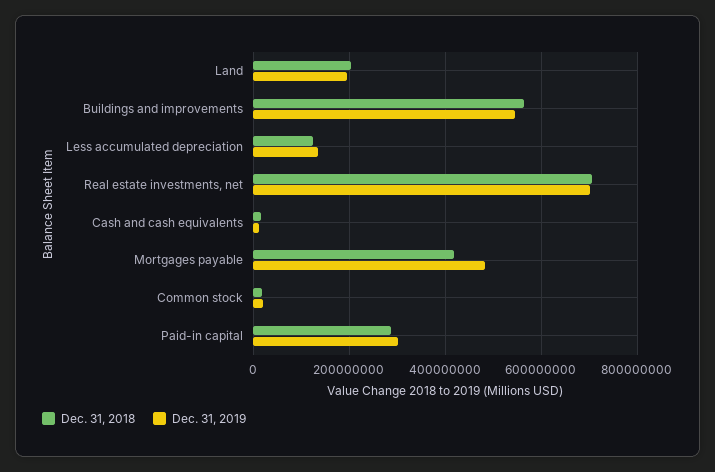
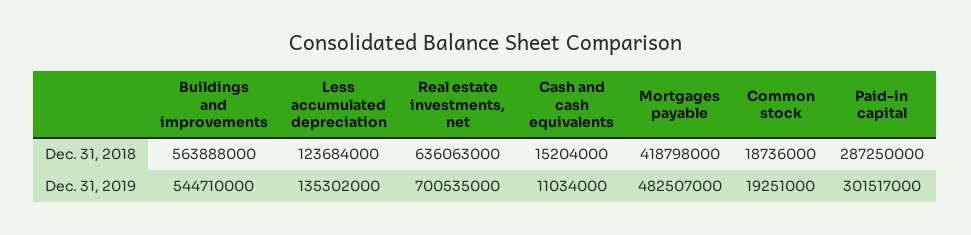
Dec. 31, 2018, Land: 200000000 -> none
Dec. 31, 2019, Land: 200000000 -> none
Dec. 31, 2018, Real estate investments, net: 700000000 -> 636063000

